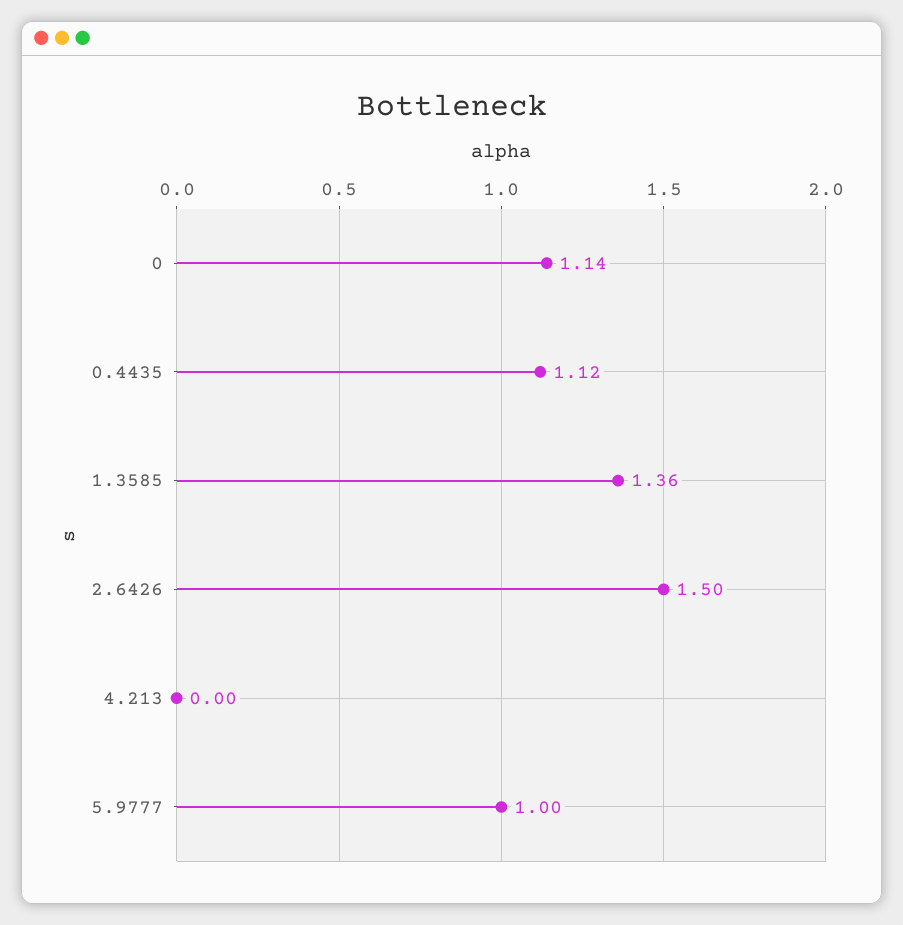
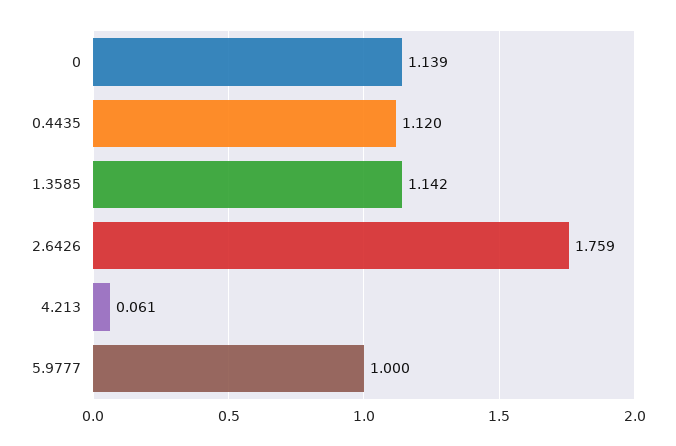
1.3585: 1.36 -> 1.142
2.6426: 1.5 -> 1.759
4.213: 0 -> 0.061

